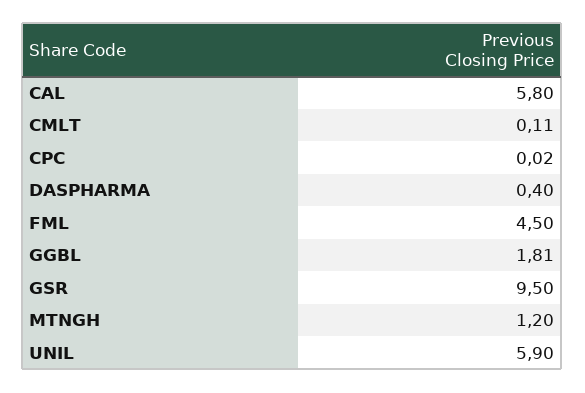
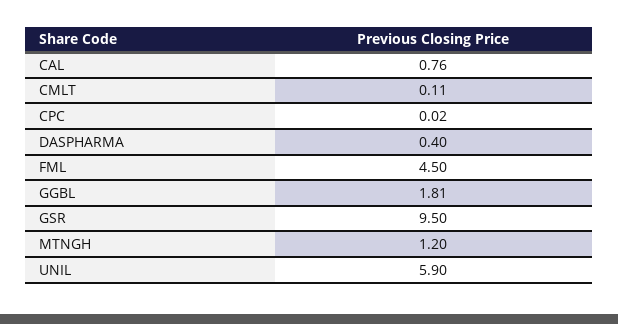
CAL: 5.8 -> 0.76

